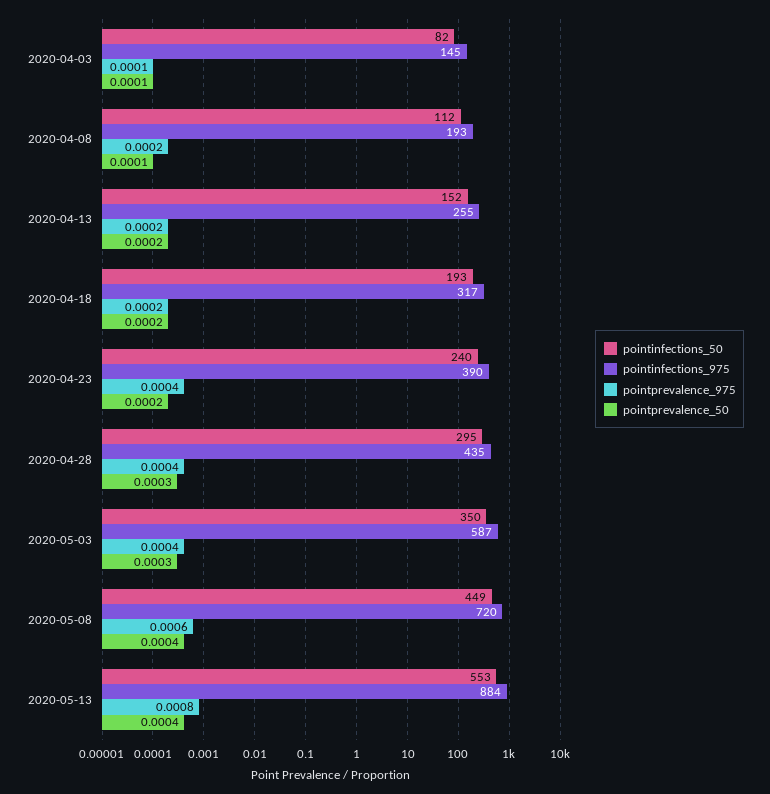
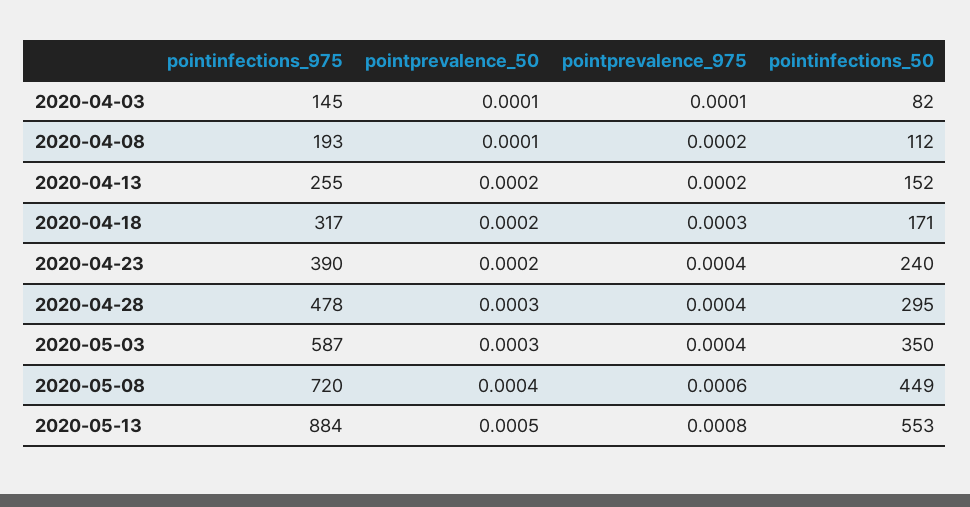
pointinfections_50, 2020-04-18: 193 -> 171
pointprevalence_975, 2020-04-18: 0.0002 -> 0.0003
pointinfections_975, 2020-04-28: 435 -> 478
pointprevalence_50, 2020-05-13: 0.0004 -> 0.0005

